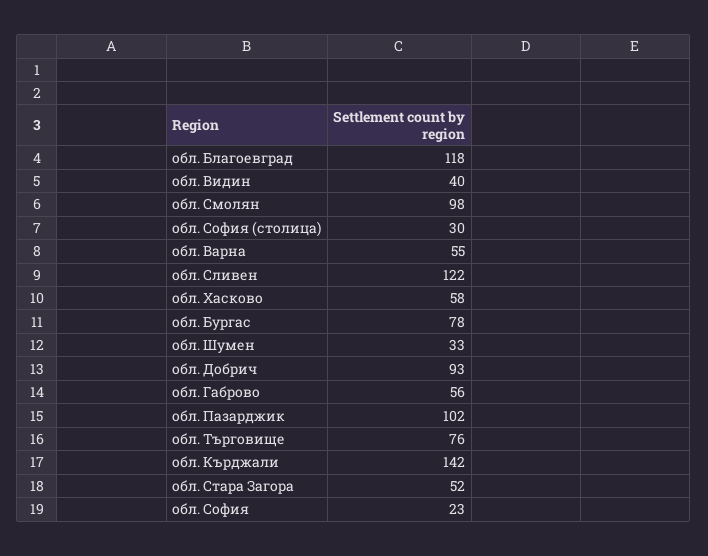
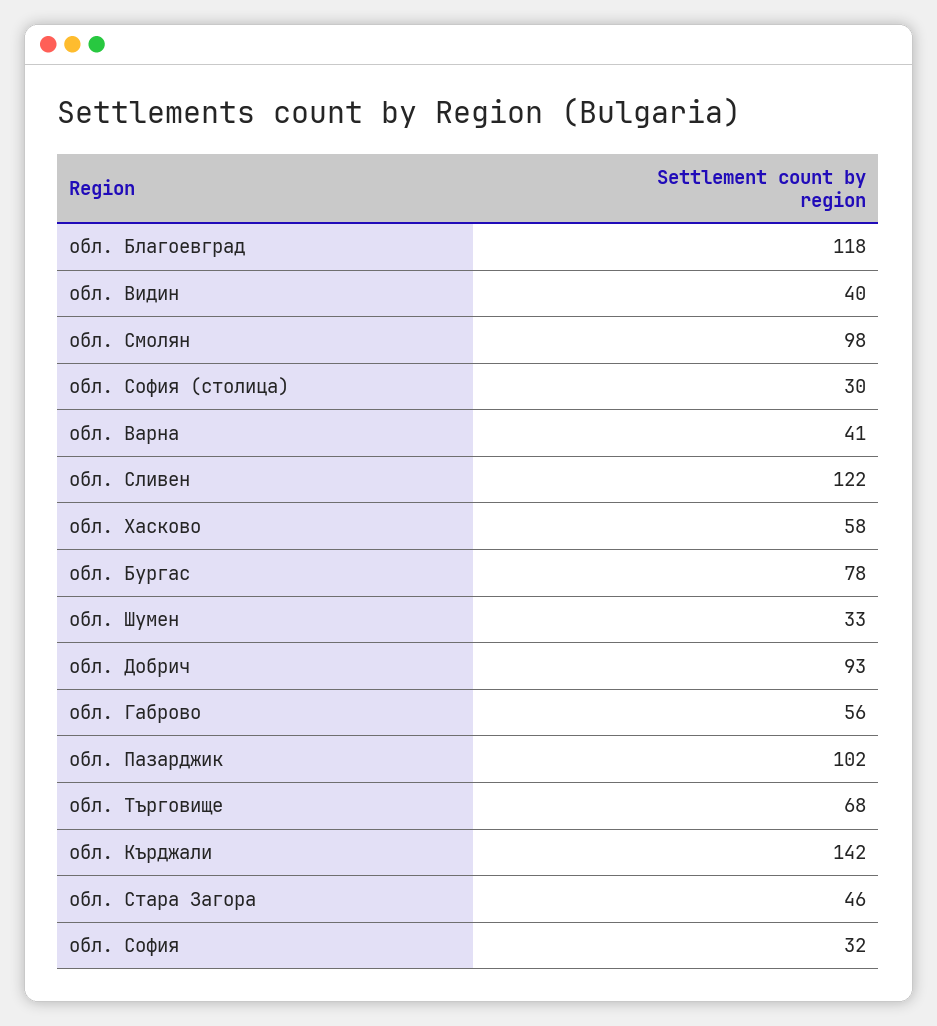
обл. Варна: 55 -> 41
обл. Търговище: 76 -> 68
обл. Стара Загора: 52 -> 46
обл. София: 23 -> 32

